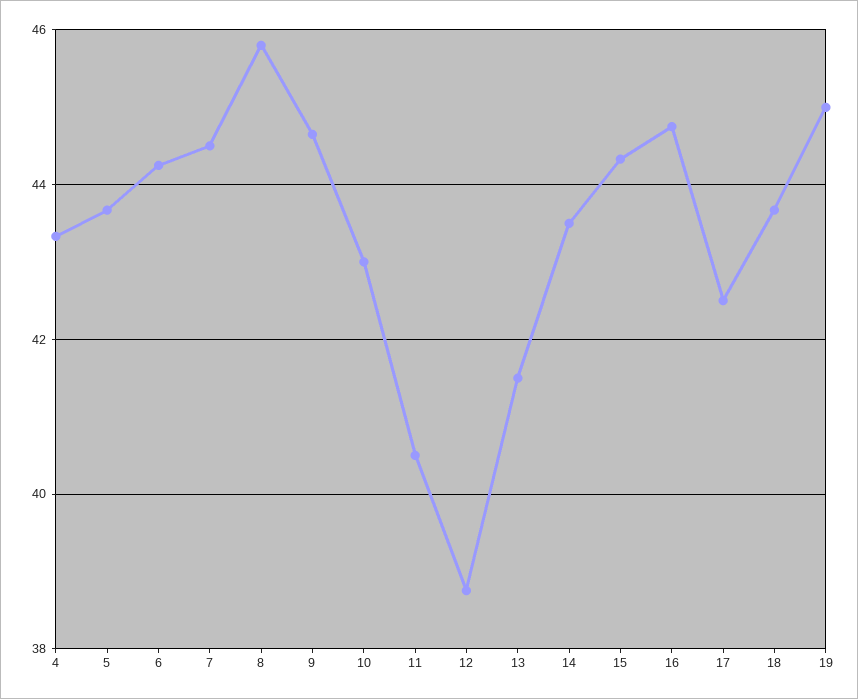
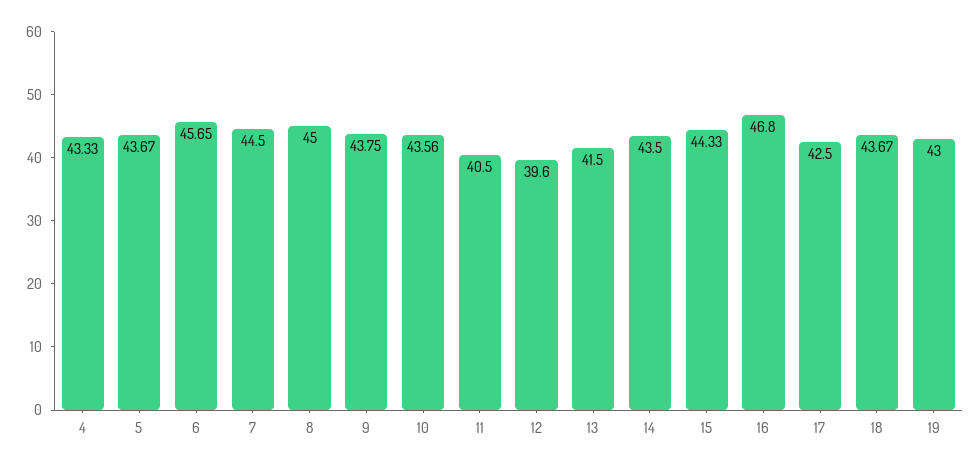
6: 44.2 -> 45.65
8: 45.8 -> 45
9: 44.6 -> 43.75
10: 43 -> 43.56
12: 38.8 -> 39.6
16: 44.8 -> 46.8
19: 45 -> 43

